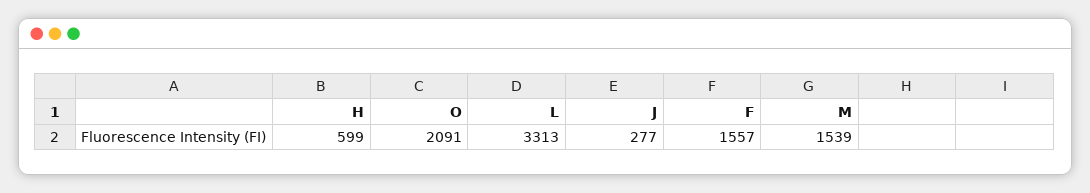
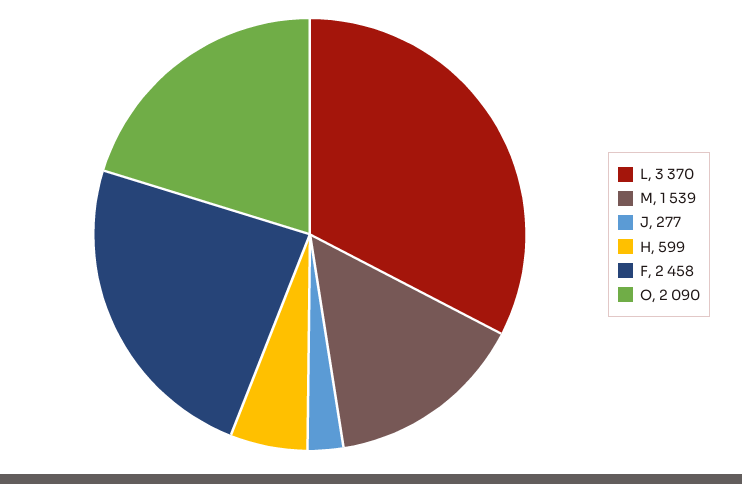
O: 2091 -> 2090
L: 3313 -> 3370
F: 1557 -> 2458

